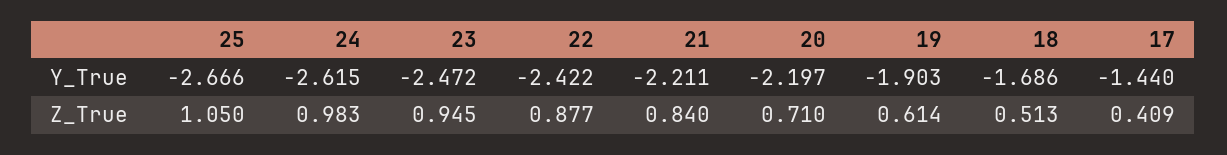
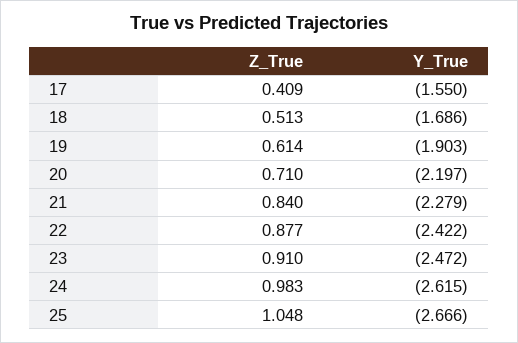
21, Y_True: -2.211 -> -2.279
17, Y_True: -1.44 -> -1.55
25, Z_True: 1.05 -> 1.048
23, Z_True: 0.945 -> 0.91

